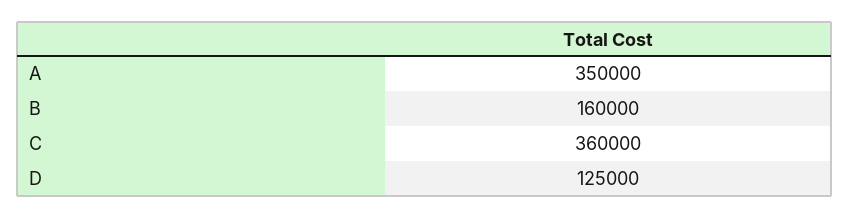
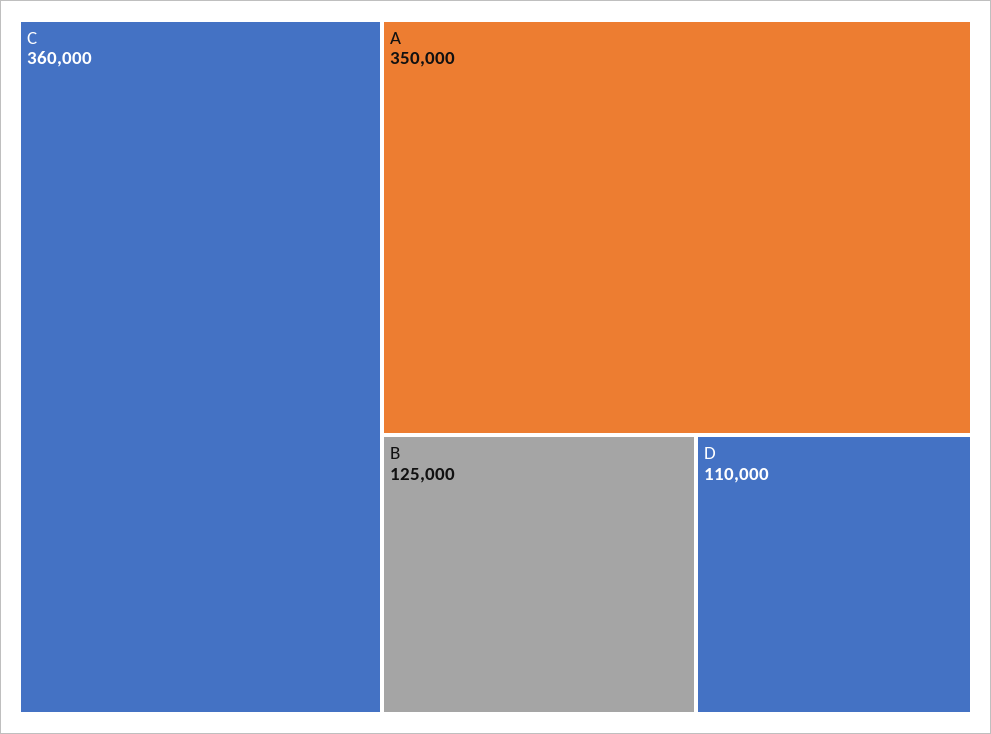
B: 160000 -> 125000
D: 125000 -> 110000

